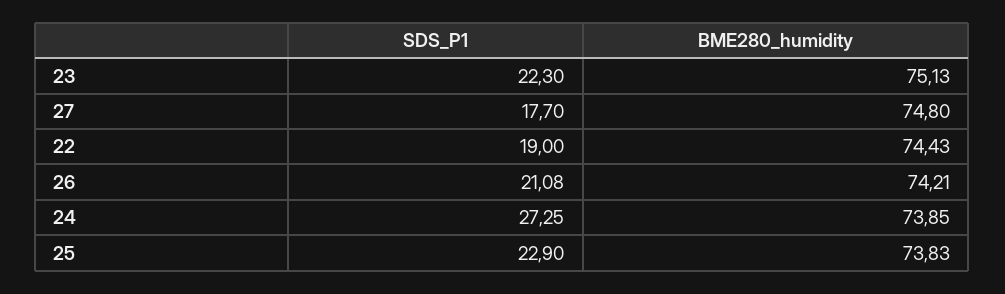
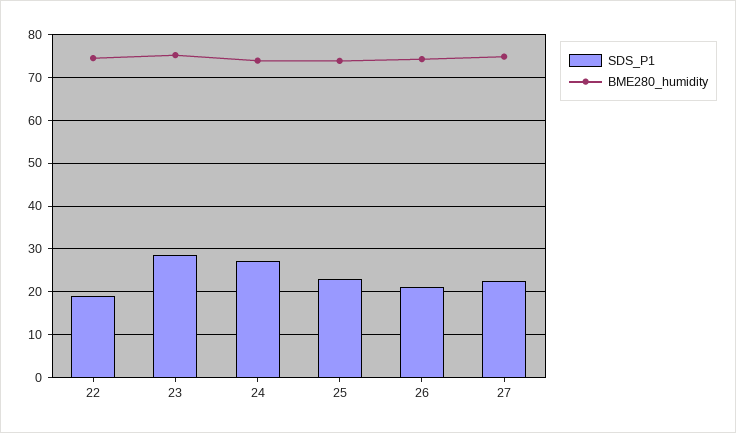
SDS_P1, 23: 22.3 -> 28
SDS_P1, 27: 17.7 -> 22

